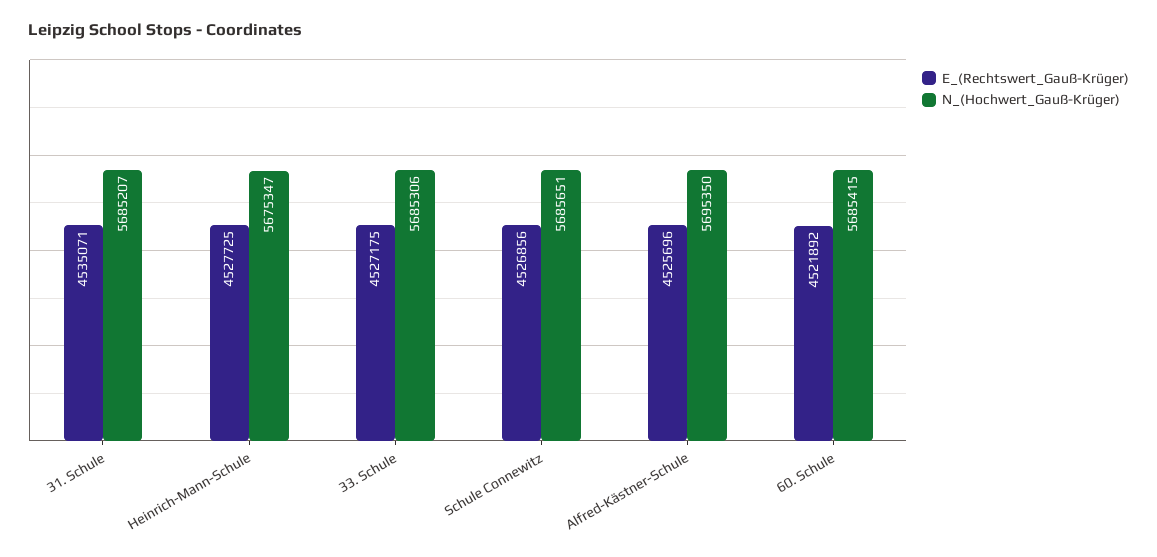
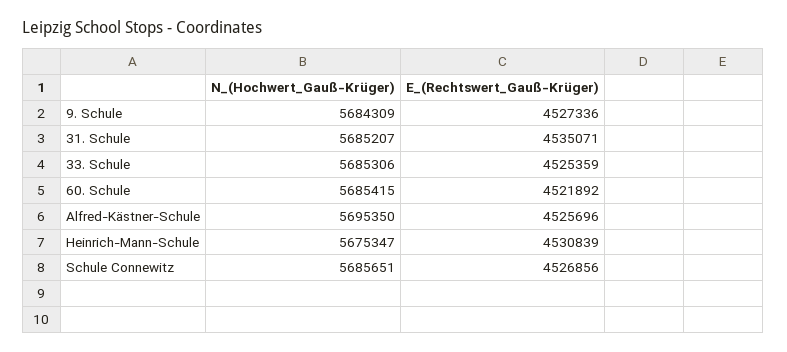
E_(Rechtswert_Gauß-Krüger), Heinrich-Mann-Schule: 4527725 -> 4530839
E_(Rechtswert_Gauß-Krüger), 33. Schule: 4527175 -> 4525359
N_(Hochwert_Gauß-Krüger), 9. Schule: none -> 5684309
E_(Rechtswert_Gauß-Krüger), 9. Schule: none -> 4527336

